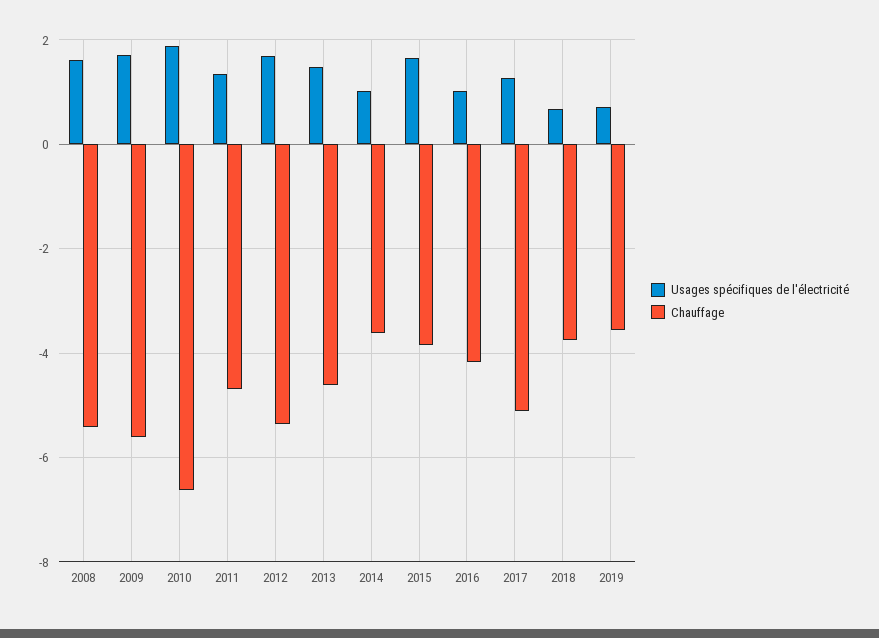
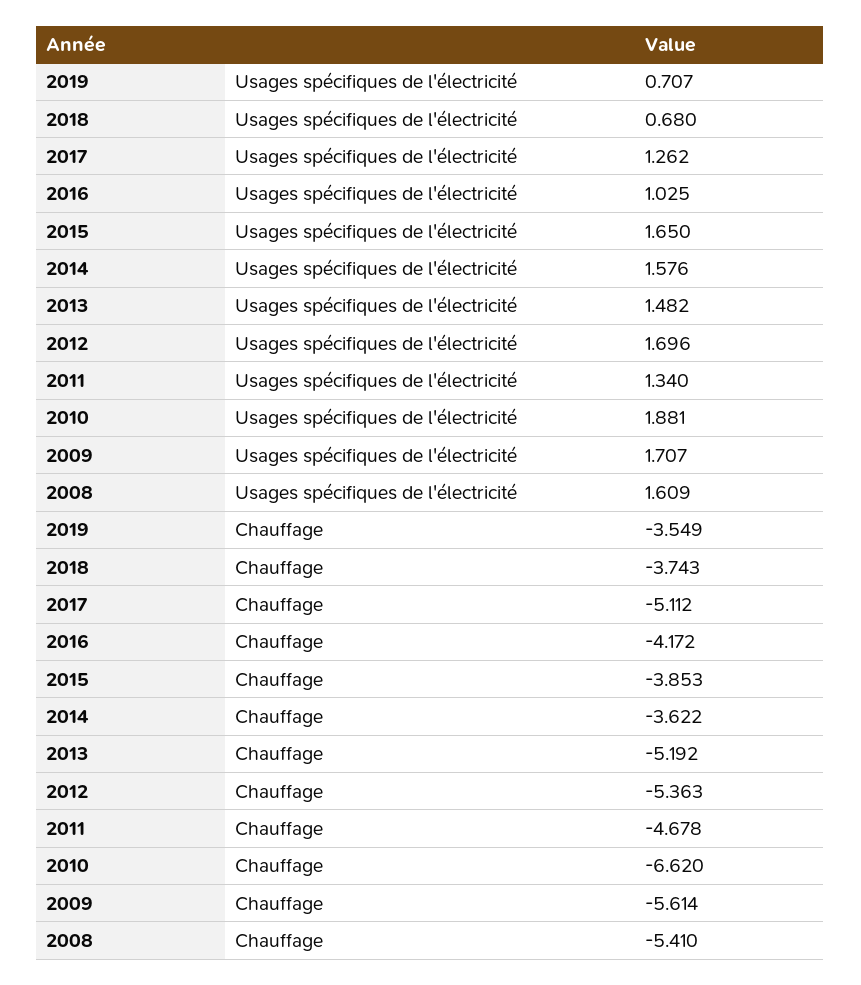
Chauffage, 2013: -4.6 -> -5.192
Usages spécifiques de l'électricité, 2014: 1 -> 1.576

